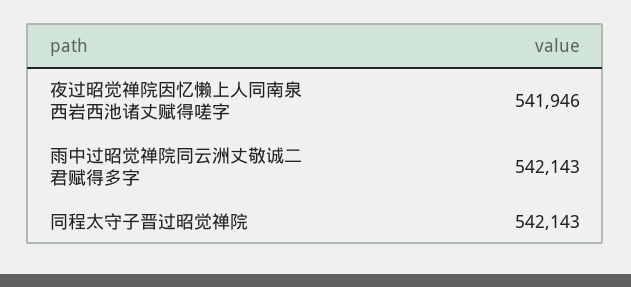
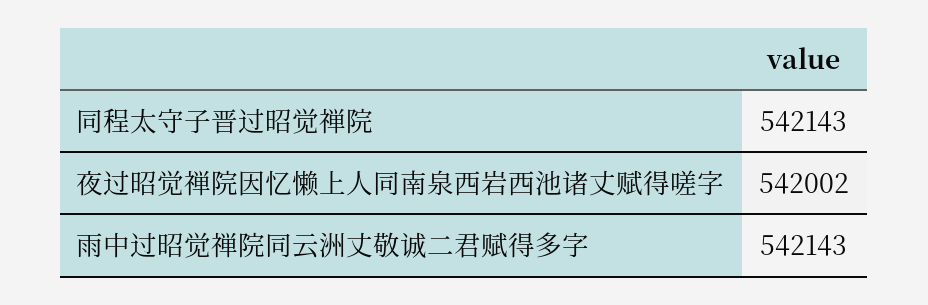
夜过昭觉禅院因忆懒上人同南泉西岩西池诸丈赋得嗟字: 541946 -> 542002

